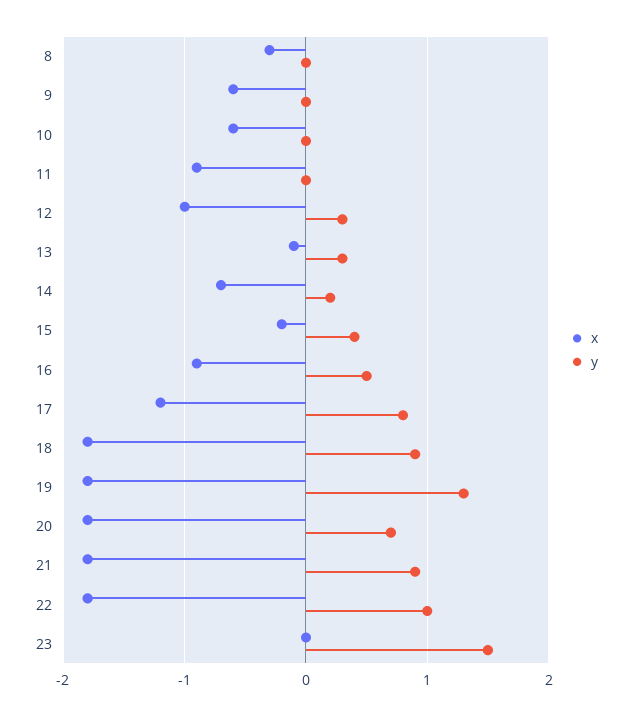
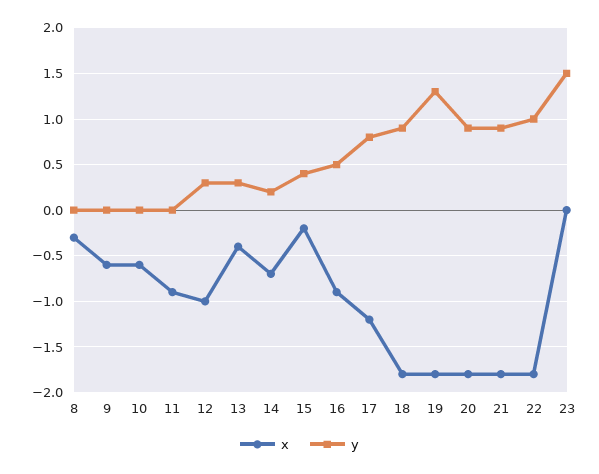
x, 13: -0.1 -> -0.4
y, 20: 0.7 -> 0.9

